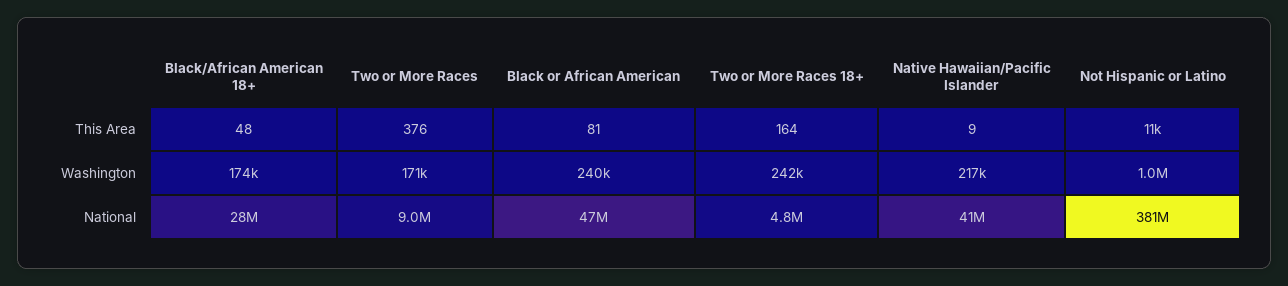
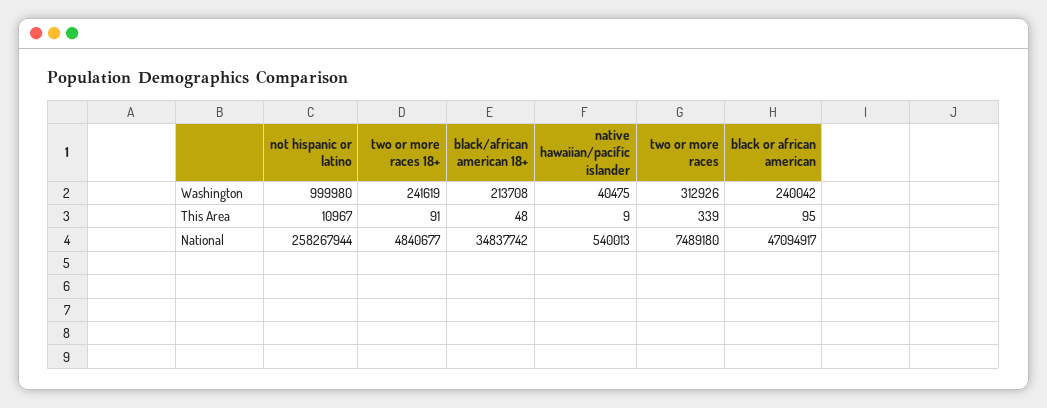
Two or More Races, This Area: 376 -> 339
Black or African American, This Area: 81 -> 95
Two or More Races 18+, This Area: 164 -> 91
Black/African American 18+, Washington: 174000 -> 213708
Two or More Races, Washington: 171000 -> 312926
Native Hawaiian/Pacific Islander, Washington: 217000 -> 40475
Black/African American 18+, National: 28000000 -> 34837742
Two or More Races, National: 9000000 -> 7489180
Native Hawaiian/Pacific Islander, National: 41000000 -> 540013
Not Hispanic or Latino, National: 381000000 -> 258267944

